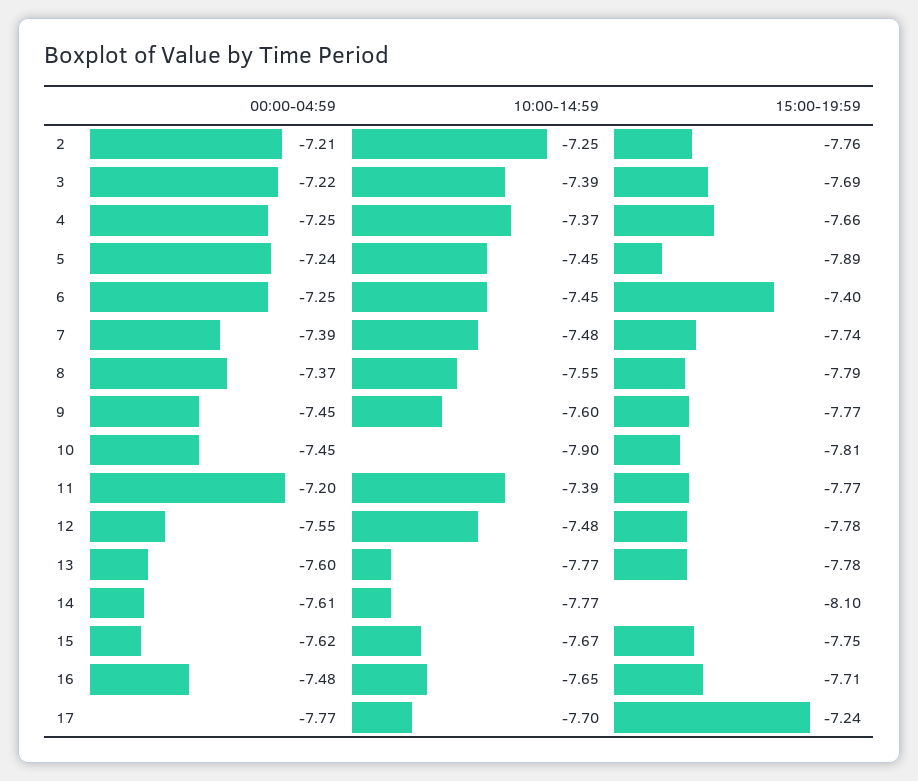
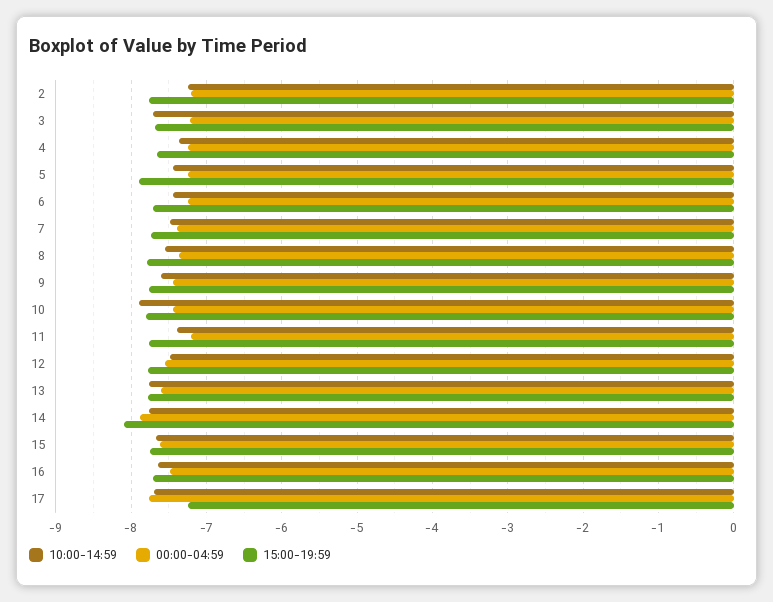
10:00-14:59, 3: -7.39 -> -7.7
15:00-19:59, 6: -7.4 -> -7.7
00:00-04:59, 14: -7.61 -> -7.9

